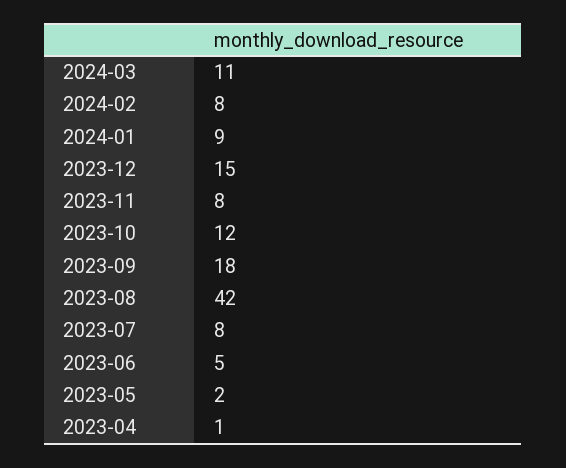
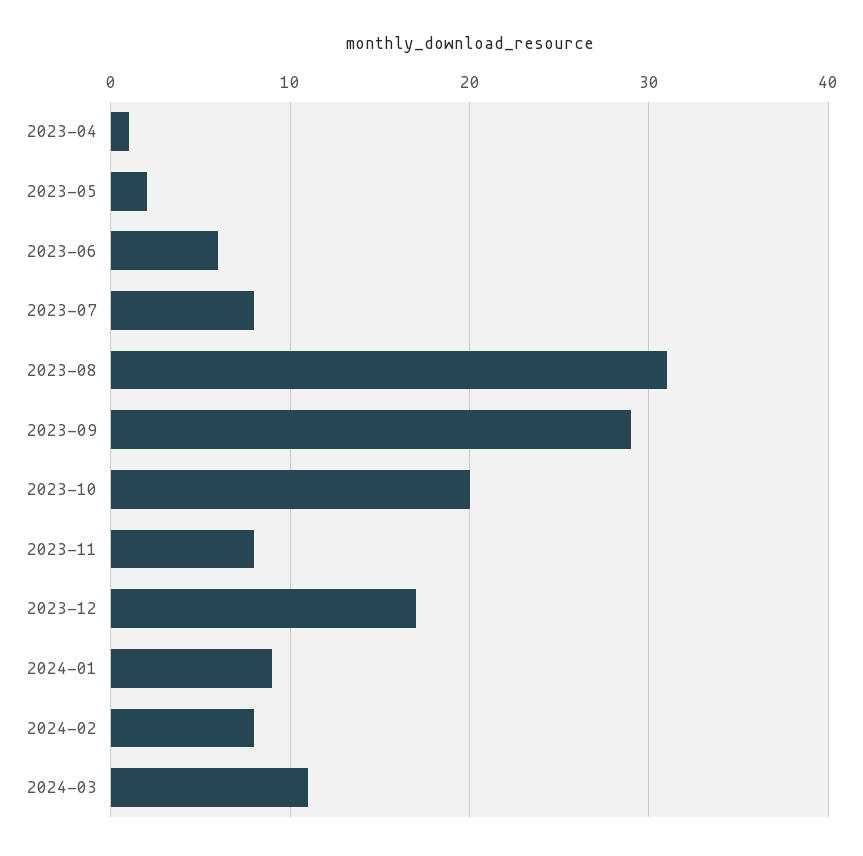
2023-12: 15 -> 17
2023-10: 12 -> 20
2023-09: 18 -> 29
2023-08: 42 -> 31
2023-06: 5 -> 6

